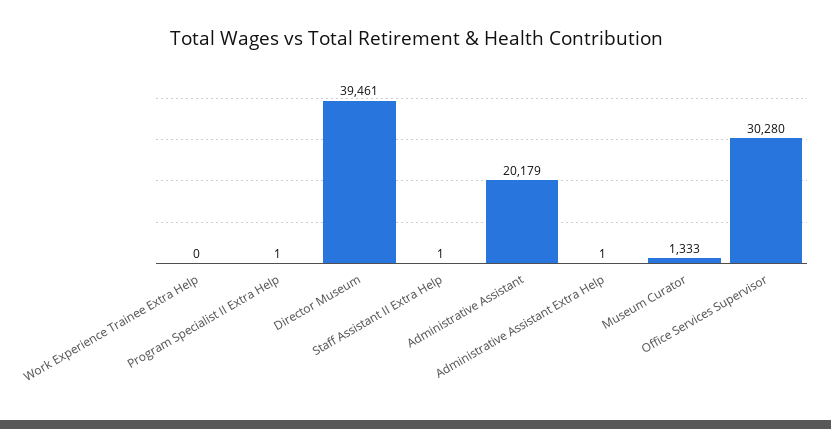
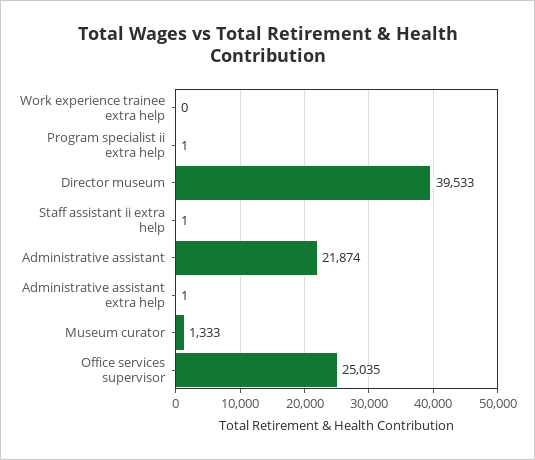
Director Museum: 39461 -> 39533
Administrative Assistant: 20179 -> 21874
Office Services Supervisor: 30280 -> 25035

